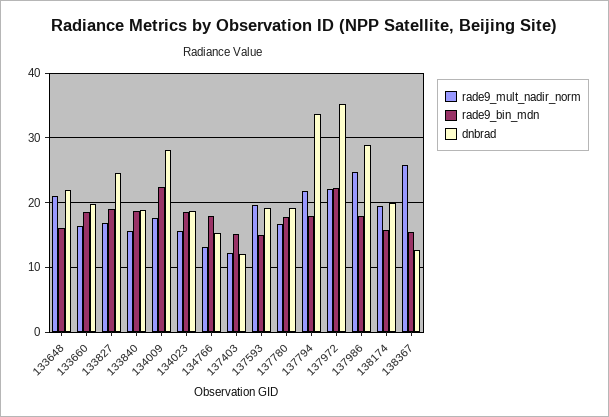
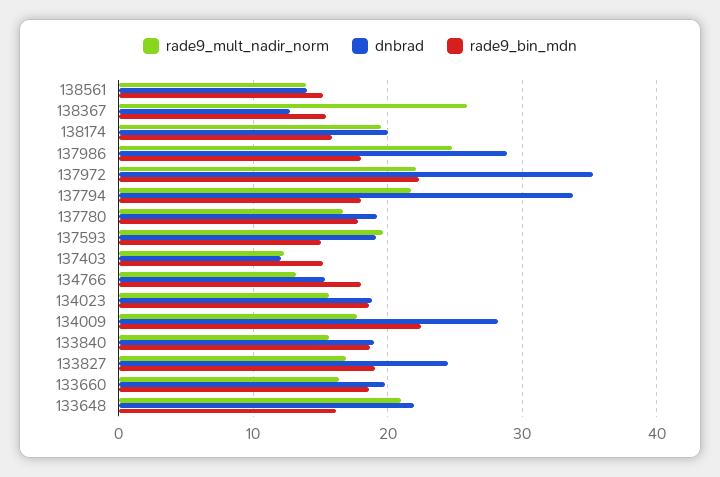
rade9_mult_nadir_norm, 138561: none -> 14
dnbrad, 138561: none -> 14
rade9_bin_mdn, 138561: none -> 15

